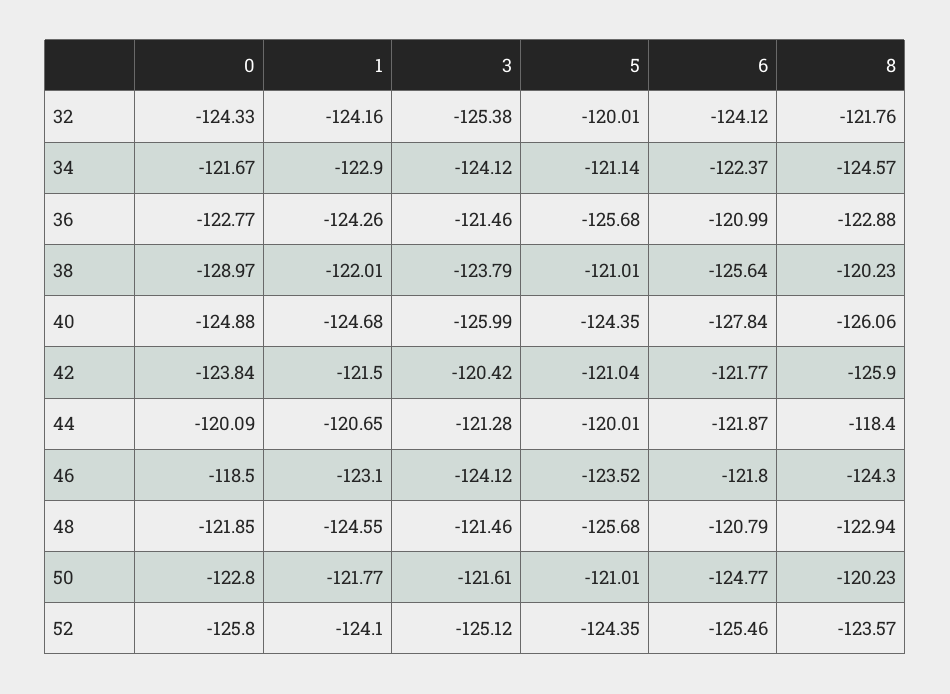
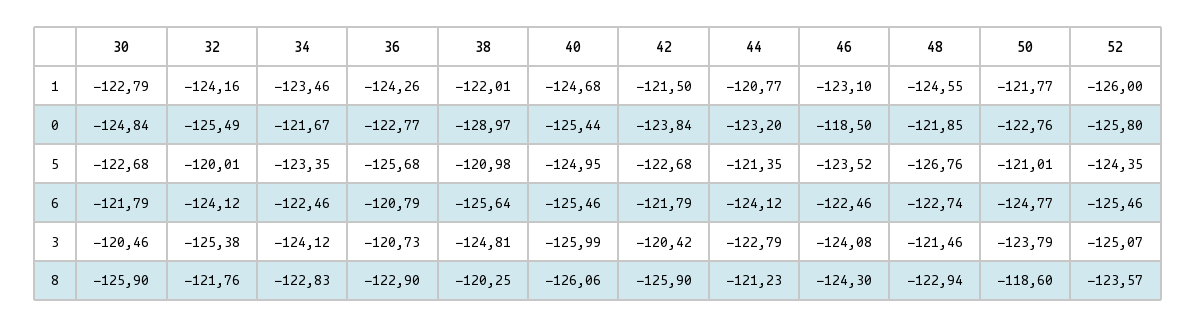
0, 32: -124.33 -> -125.49
1, 34: -122.9 -> -123.46
5, 34: -121.14 -> -123.35
6, 34: -122.37 -> -122.46
8, 34: -124.57 -> -122.83
3, 36: -121.46 -> -120.73
6, 36: -120.99 -> -120.79
8, 36: -122.88 -> -122.9
3, 38: -123.79 -> -124.81
5, 38: -121.01 -> -120.98
8, 38: -120.23 -> -120.25
0, 40: -124.88 -> -125.44
5, 40: -124.35 -> -124.95
6, 40: -127.84 -> -125.46
5, 42: -121.04 -> -122.68
6, 42: -121.77 -> -121.79
0, 44: -120.09 -> -123.2
1, 44: -120.65 -> -120.77
3, 44: -121.28 -> -122.79
5, 44: -120.01 -> -121.35
6, 44: -121.87 -> -124.12
8, 44: -118.4 -> -121.23
3, 46: -124.12 -> -124.08
6, 46: -121.8 -> -122.46
5, 48: -125.68 -> -126.76
6, 48: -120.79 -> -122.74
0, 50: -122.8 -> -122.76
3, 50: -121.61 -> -123.79
8, 50: -120.23 -> -118.6
1, 52: -124.1 -> -126
3, 52: -125.12 -> -125.07
1, 30: none -> -122.79
0, 30: none -> -124.84
5, 30: none -> -122.68
6, 30: none -> -121.79
3, 30: none -> -120.46
8, 30: none -> -125.9

